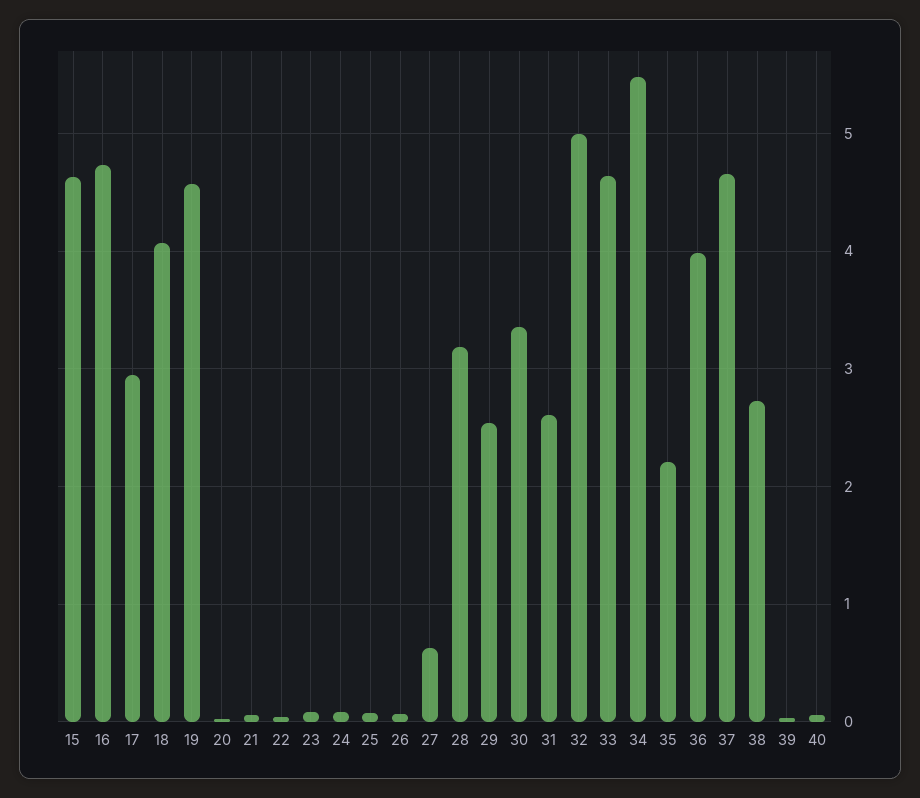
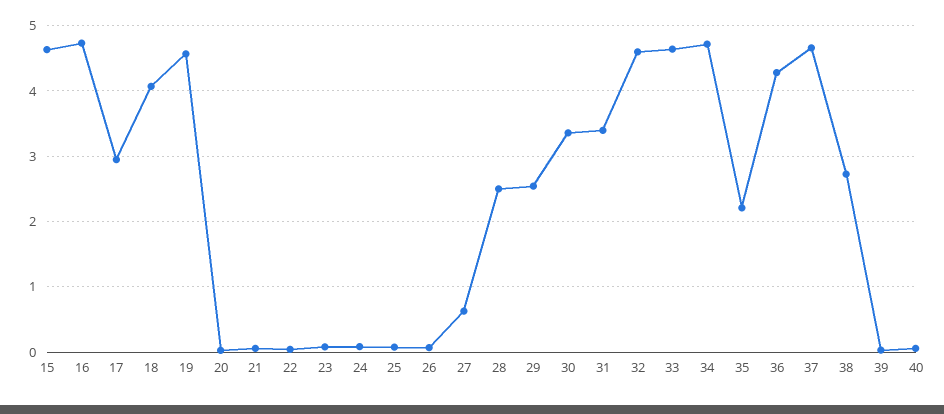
28: 3.2 -> 2.5
31: 2.6 -> 3.4
32: 5 -> 4.6
34: 5.5 -> 4.7
36: 4 -> 4.3

